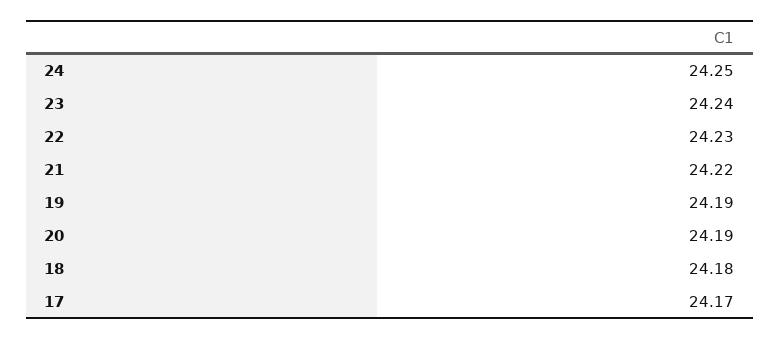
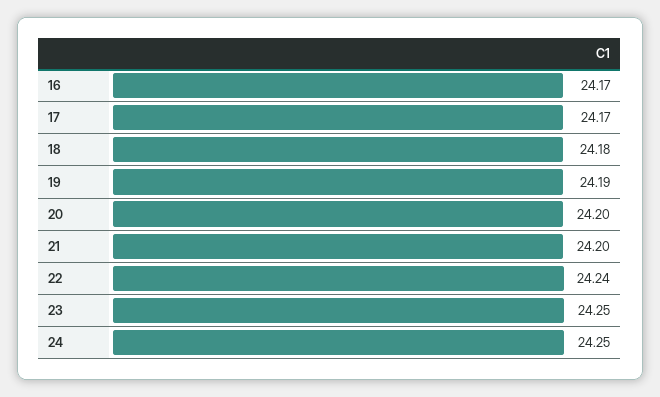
23: 24.24 -> 24.25
22: 24.23 -> 24.24
21: 24.22 -> 24.2
20: 24.19 -> 24.2
16: none -> 24.17

